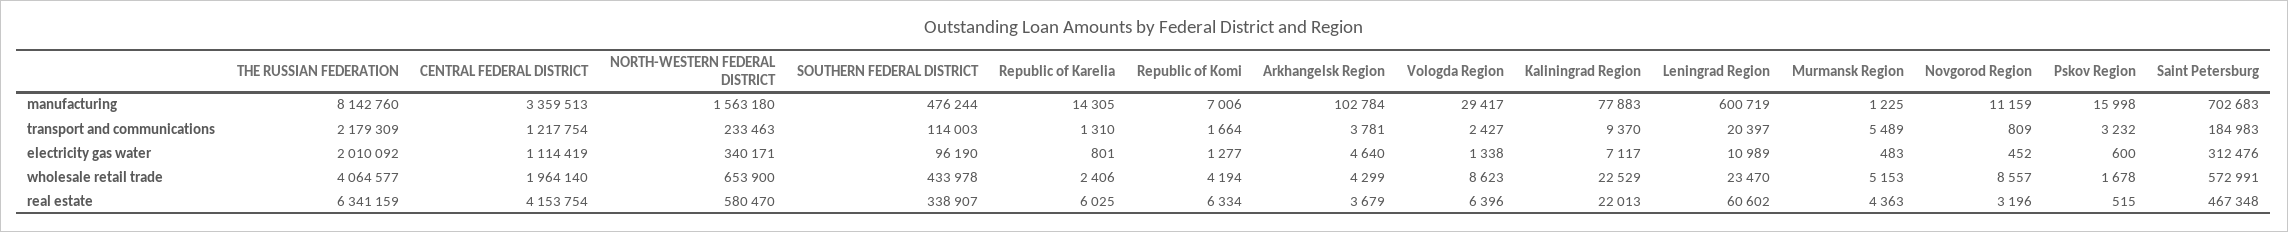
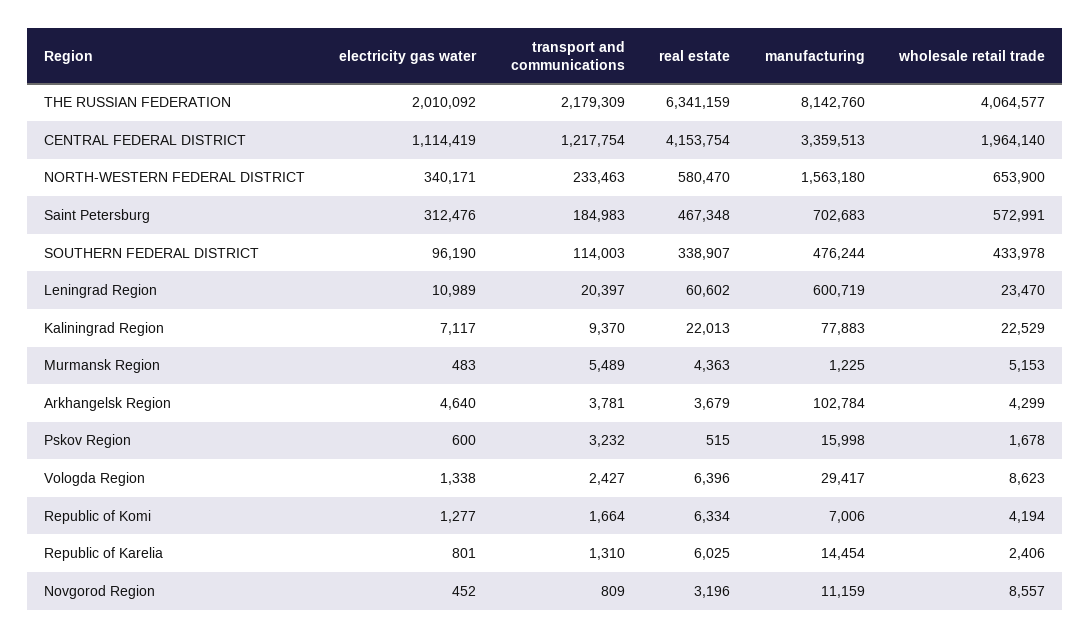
Republic of Karelia, manufacturing: 14305 -> 14454

